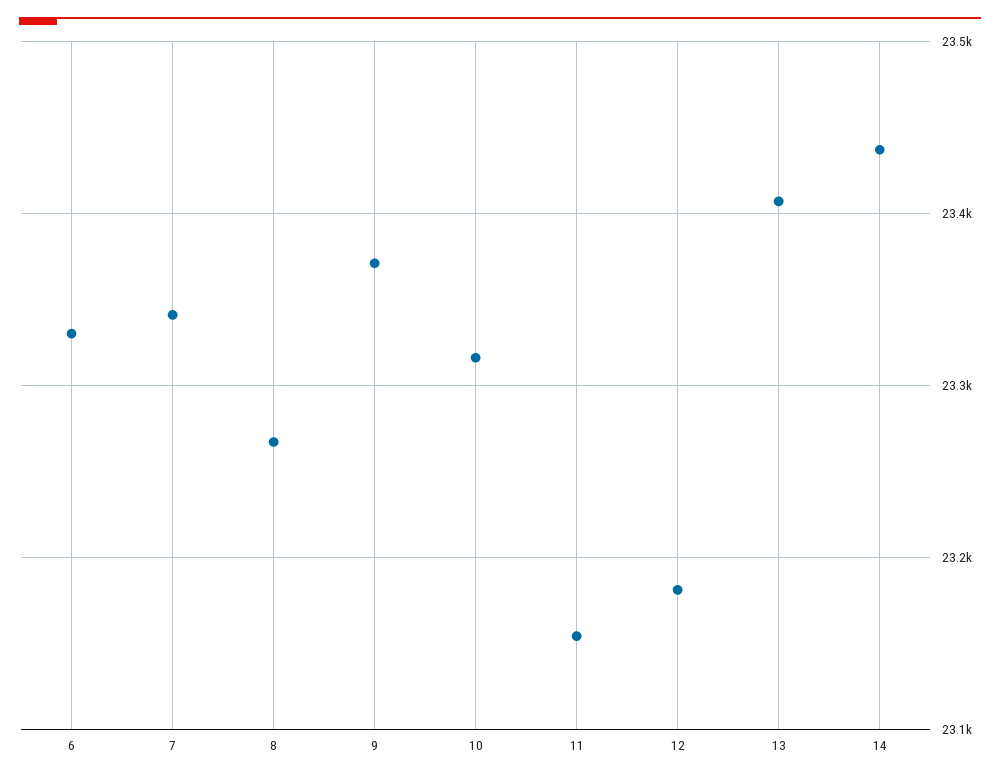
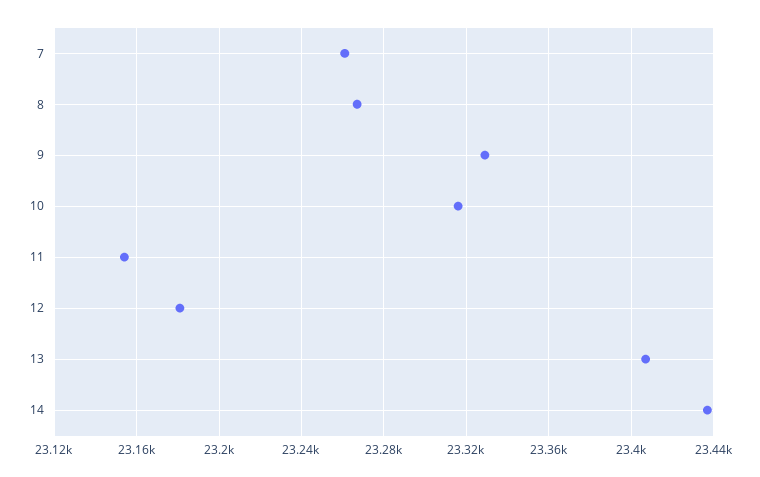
6: 23330 -> none
7: 23340 -> 23260
9: 23370 -> 23330

